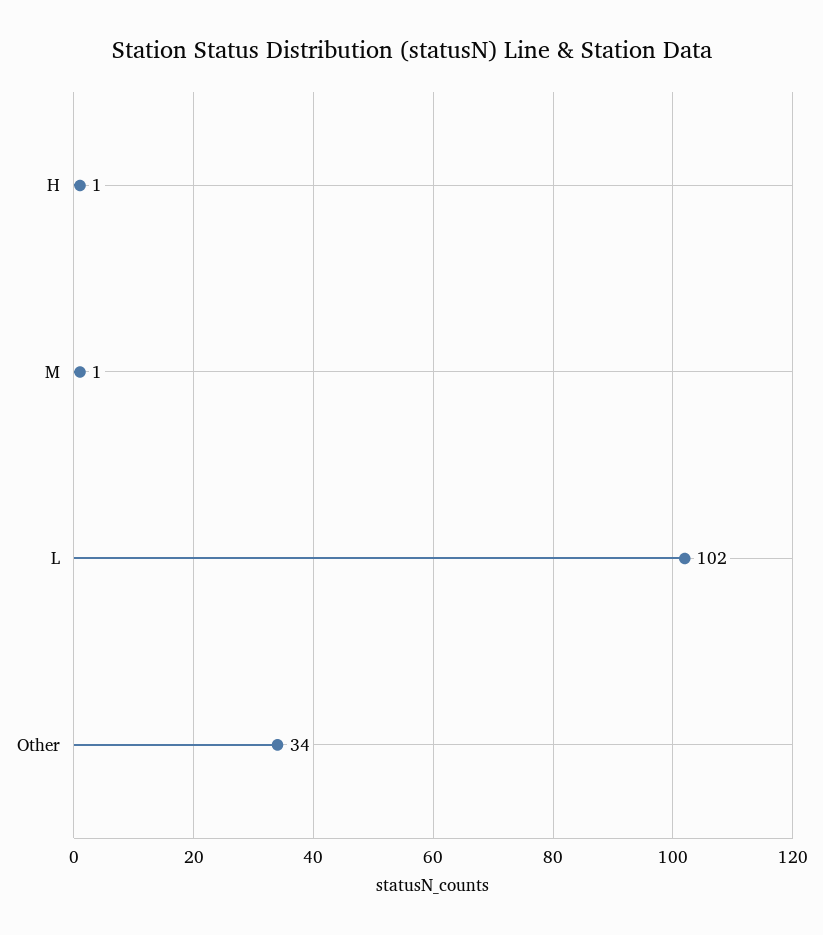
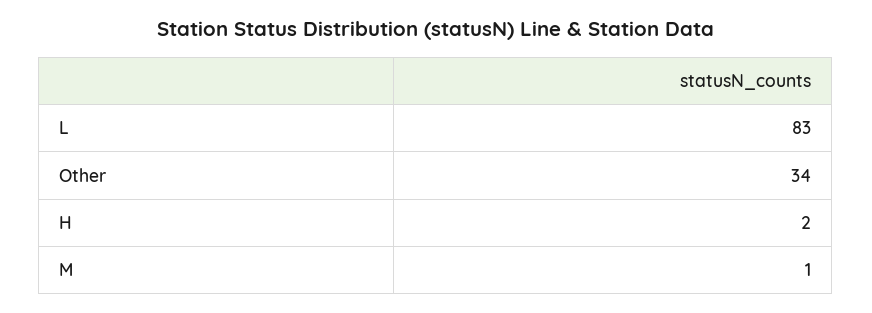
H: 1 -> 2
L: 102 -> 83

